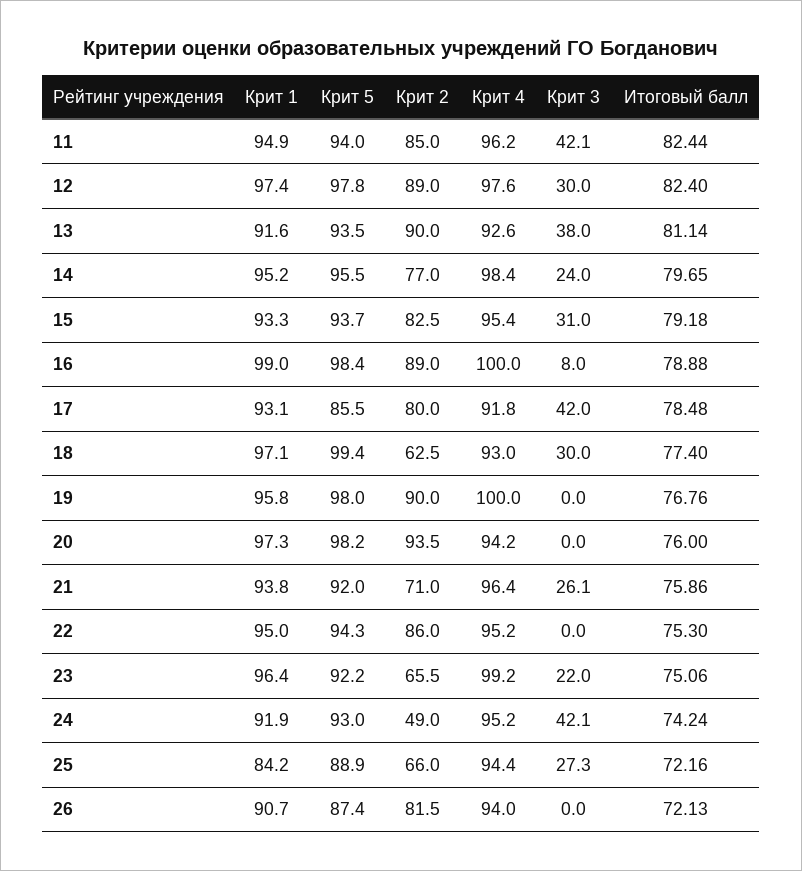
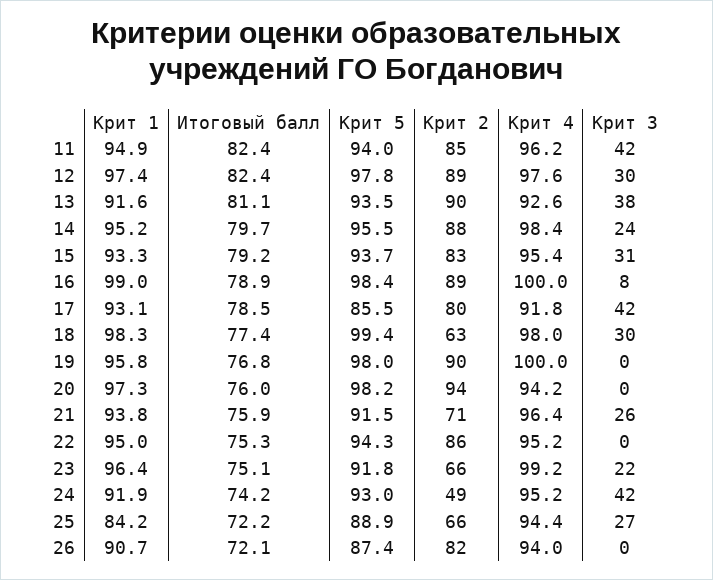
Крит 2, 14: 77 -> 88
Крит 1, 18: 97.1 -> 98.3
Крит 4, 18: 93 -> 98
Крит 5, 21: 92 -> 91.5
Крит 5, 23: 92.2 -> 91.8

